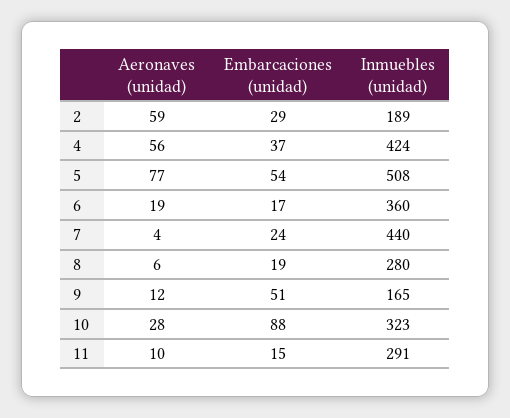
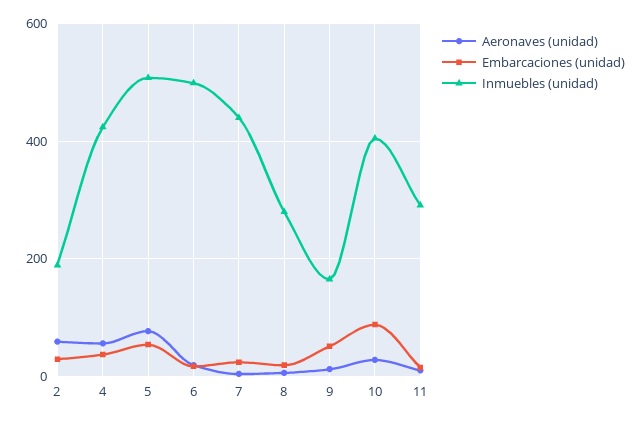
Inmuebles (unidad), 6: 360 -> 500
Inmuebles (unidad), 10: 323 -> 400

